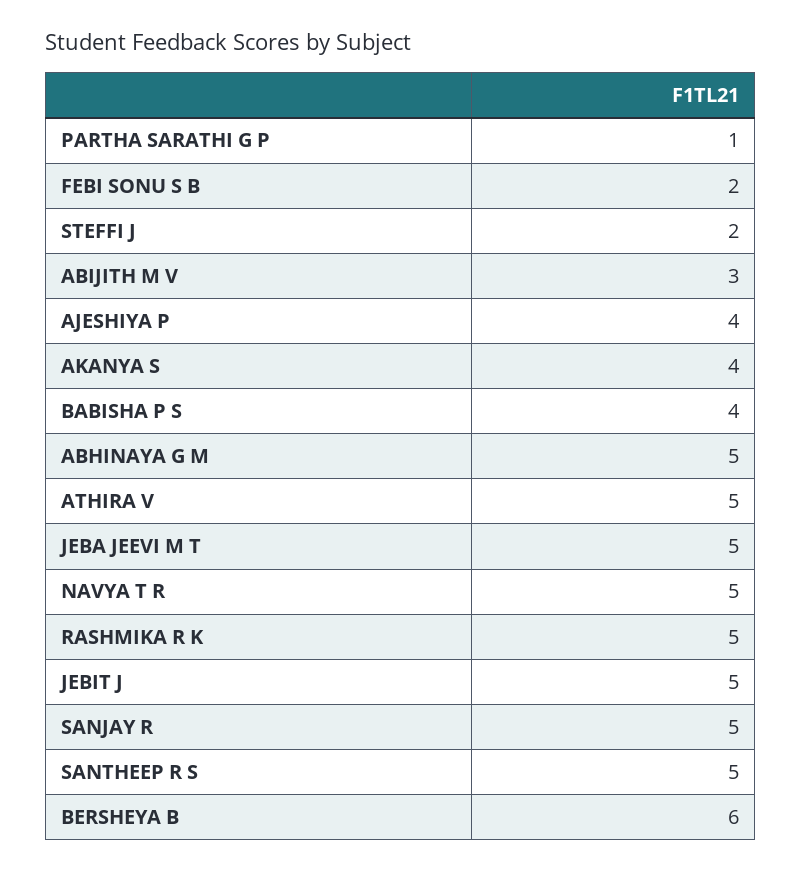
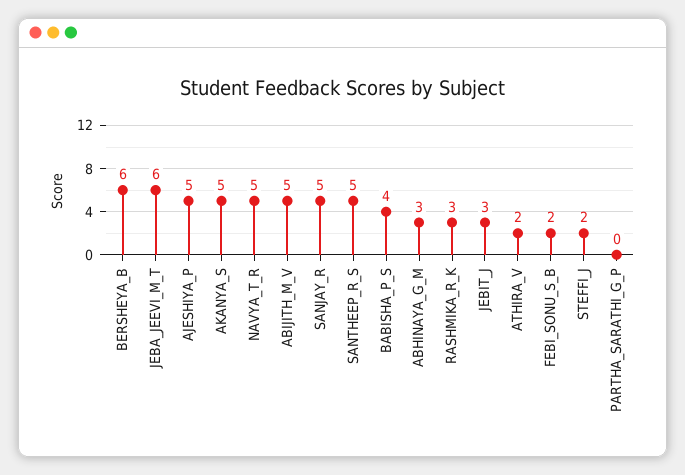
PARTHA SARATHI G P: 1 -> 0
ABIJITH M V: 3 -> 5
AJESHIYA P: 4 -> 5
AKANYA S: 4 -> 5
ABHINAYA G M: 5 -> 3
ATHIRA V: 5 -> 2
JEBA JEEVI M T: 5 -> 6
RASHMIKA R K: 5 -> 3
JEBIT J: 5 -> 3

